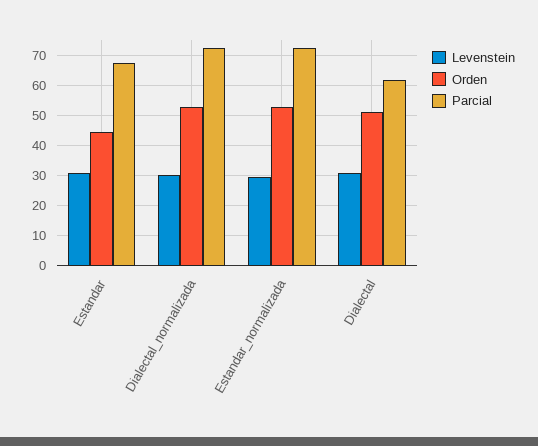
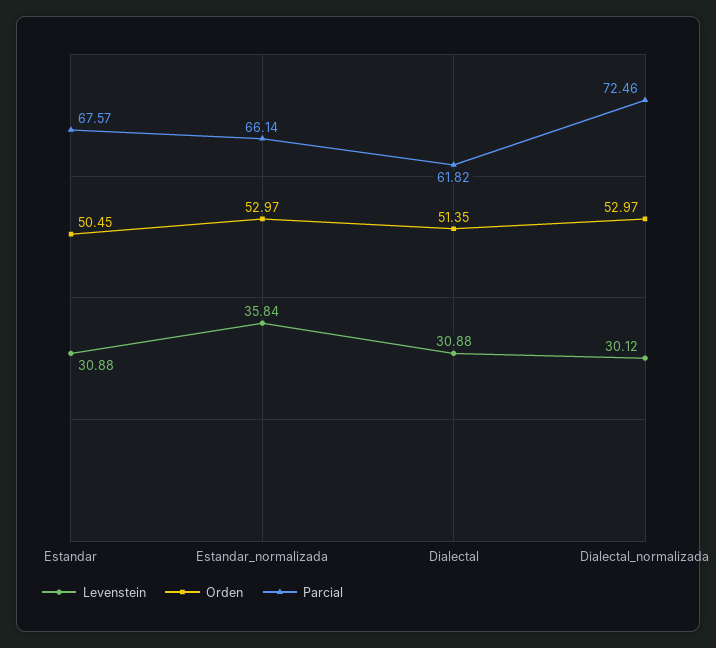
Orden, Estandar: 44 -> 50.45
Levenstein, Estandar_normalizada: 30 -> 35.84
Parcial, Estandar_normalizada: 72 -> 66.14

